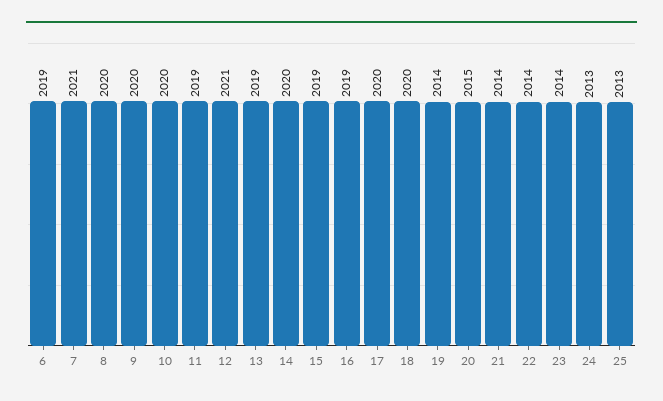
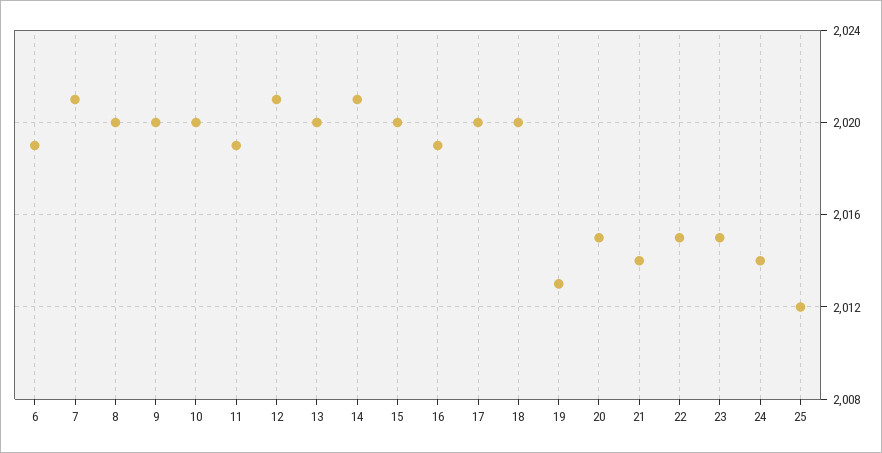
13: 2019 -> 2020
14: 2020 -> 2021
15: 2019 -> 2020
19: 2014 -> 2013
22: 2014 -> 2015
23: 2014 -> 2015
24: 2013 -> 2014
25: 2013 -> 2012

